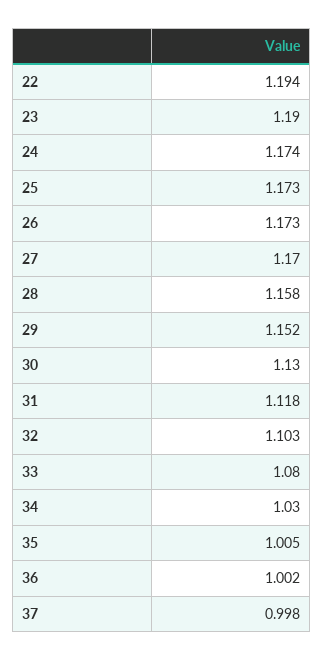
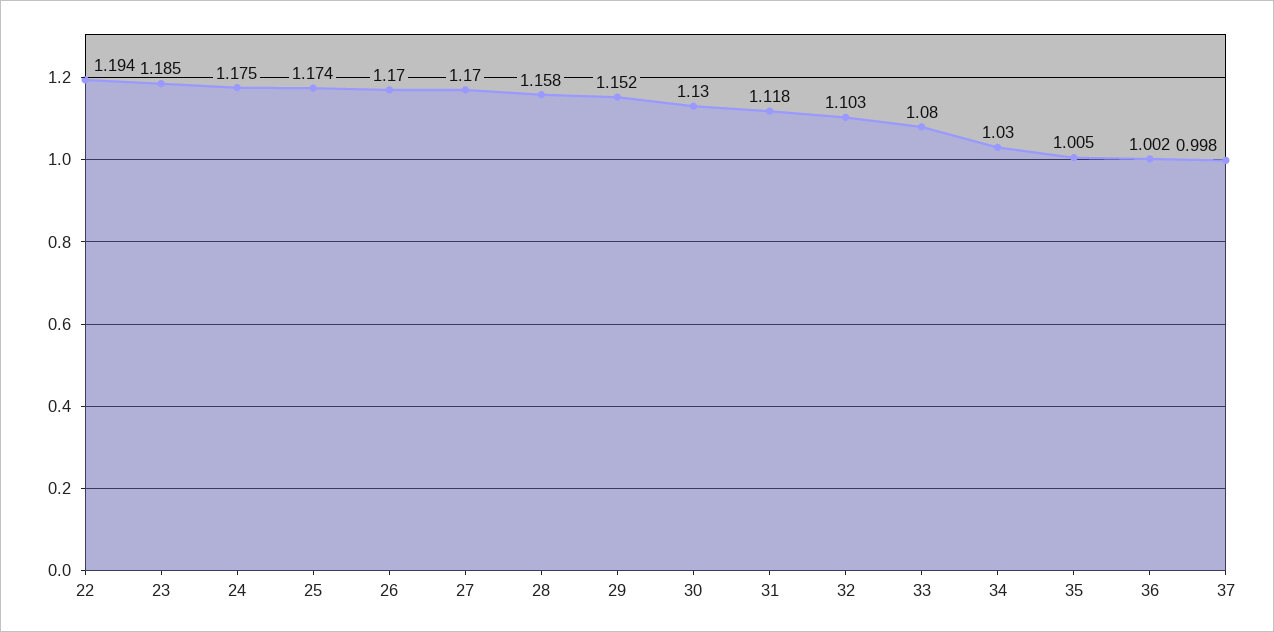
23: 1.19 -> 1.185
24: 1.174 -> 1.175
25: 1.173 -> 1.174
26: 1.173 -> 1.17

